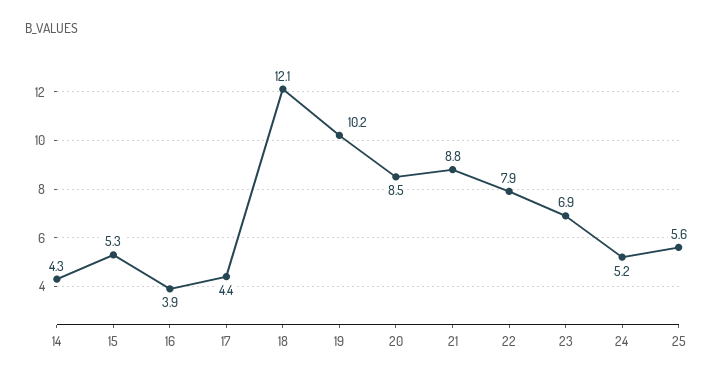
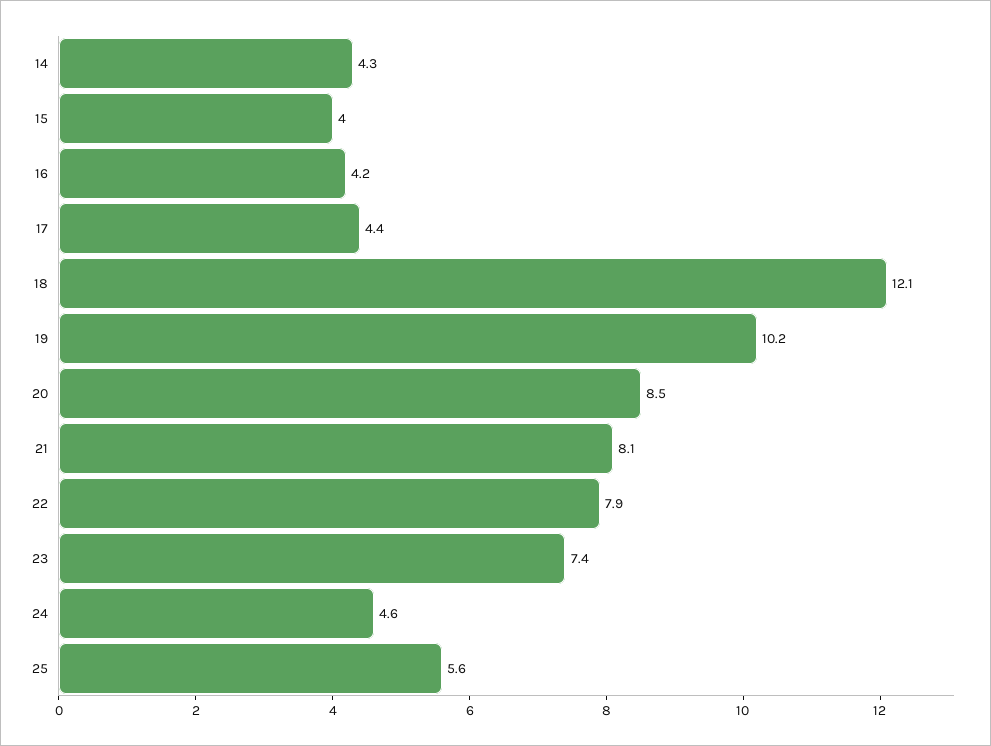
15: 5.3 -> 4
16: 3.9 -> 4.2
21: 8.8 -> 8.1
23: 6.9 -> 7.4
24: 5.2 -> 4.6

